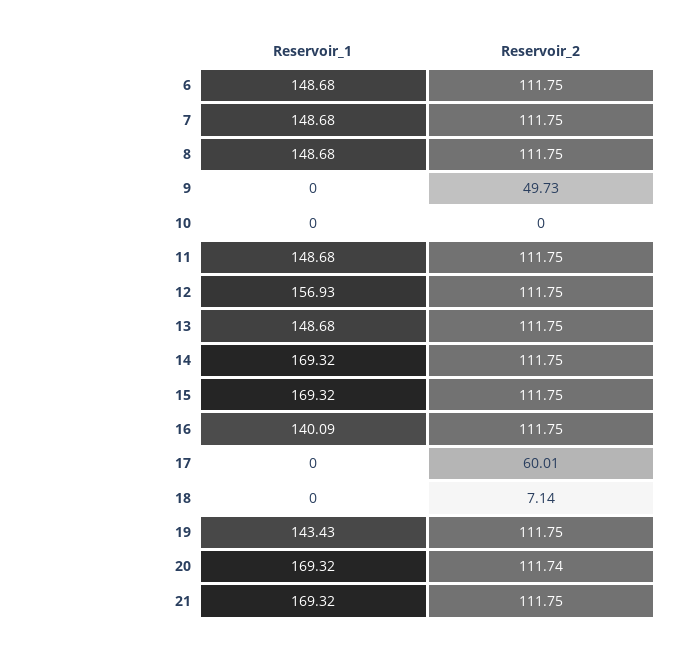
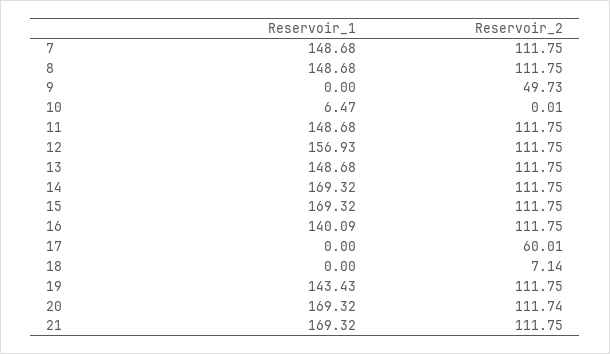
Reservoir_1, 6: 148.68 -> none
Reservoir_2, 6: 111.75 -> none
Reservoir_1, 10: 0 -> 6.47
Reservoir_2, 10: 0 -> 0.01

